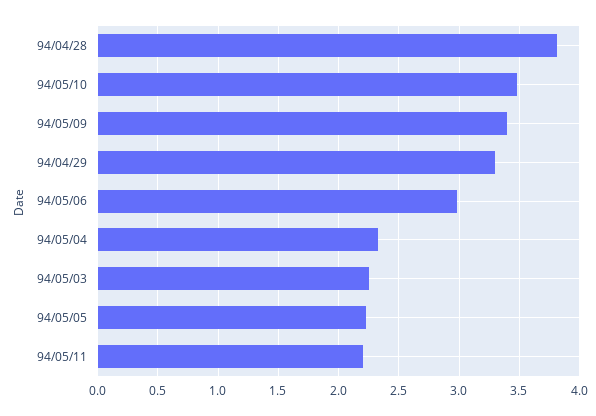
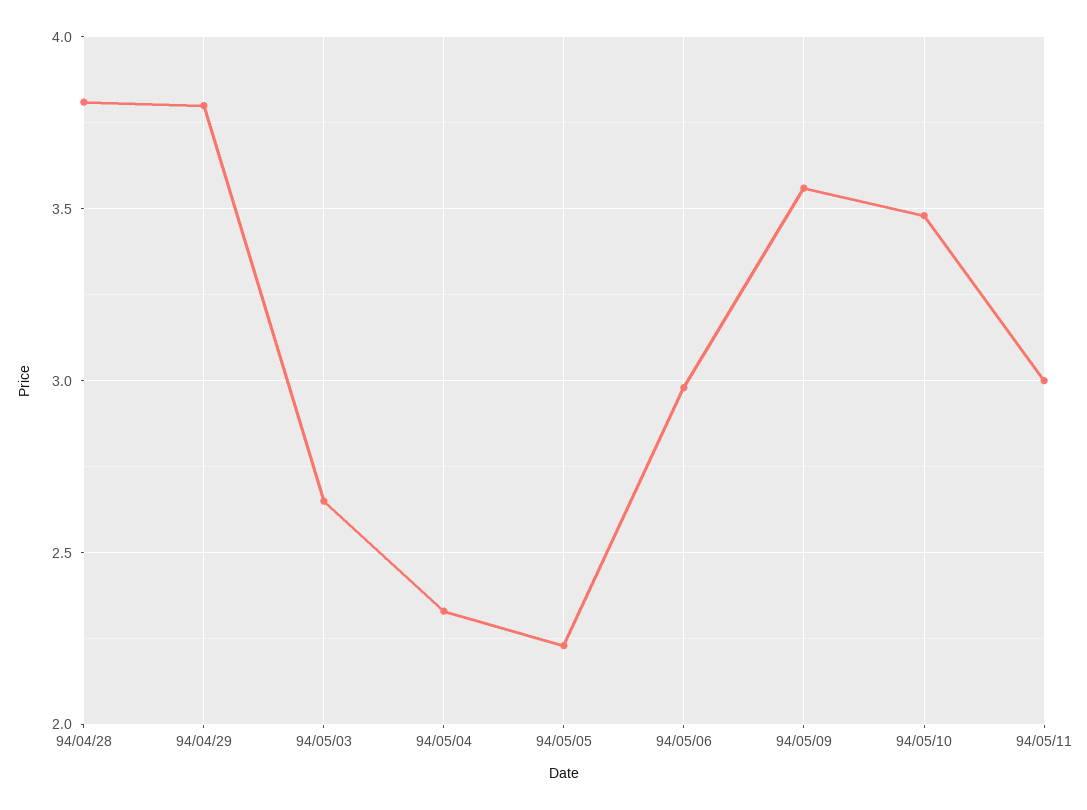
94/05/09: 3.4 -> 3.55
94/04/29: 3.3 -> 3.8
94/05/03: 2.25 -> 2.65
94/05/11: 2.2 -> 3

